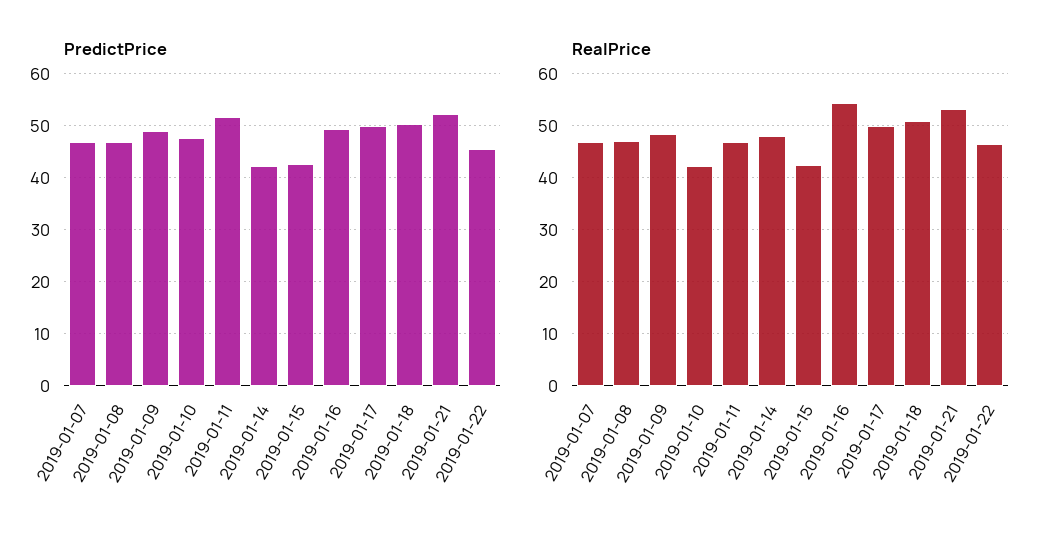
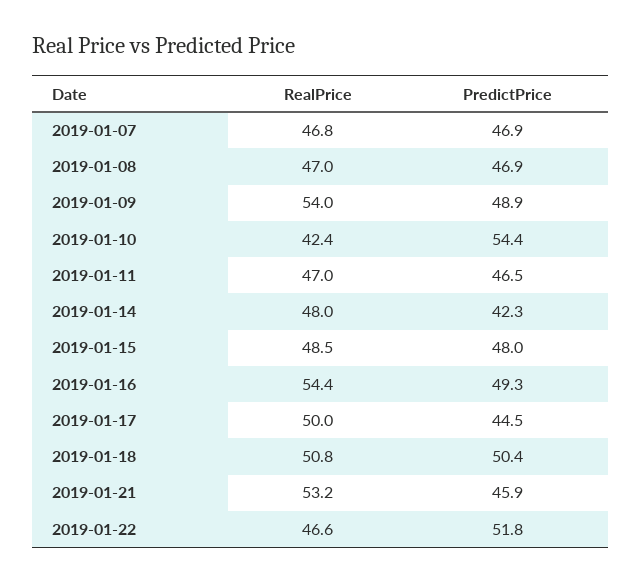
PredictPrice, 2019-01-10: 48 -> 54.4
PredictPrice, 2019-01-11: 52 -> 46.5
PredictPrice, 2019-01-15: 42 -> 48
PredictPrice, 2019-01-17: 50 -> 44.5
PredictPrice, 2019-01-21: 52 -> 45.9
PredictPrice, 2019-01-22: 46 -> 51.8
RealPrice, 2019-01-09: 48 -> 54
RealPrice, 2019-01-15: 42 -> 48.5

